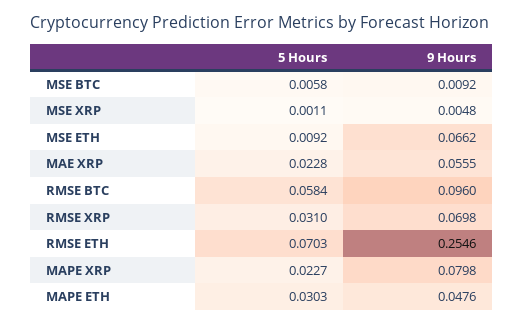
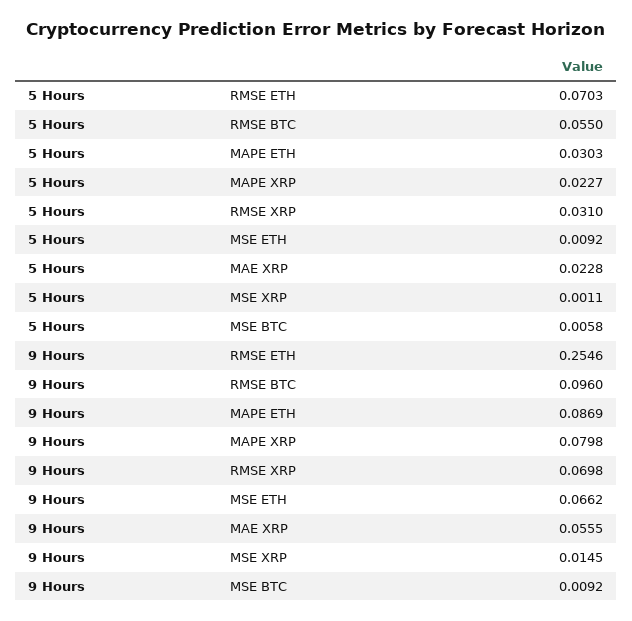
9 Hours, MSE XRP: 0.0048 -> 0.0145
5 Hours, RMSE BTC: 0.0584 -> 0.055
9 Hours, MAPE ETH: 0.0476 -> 0.0869

